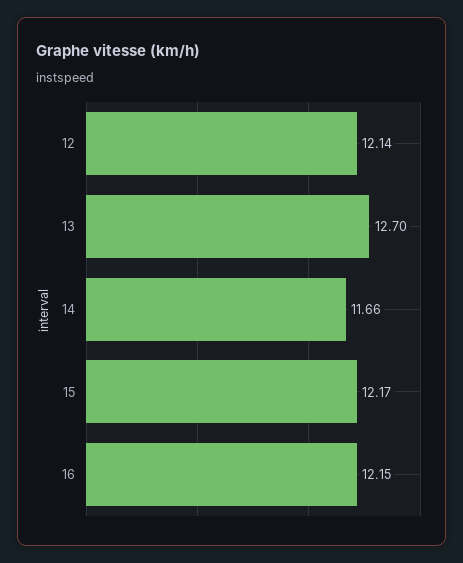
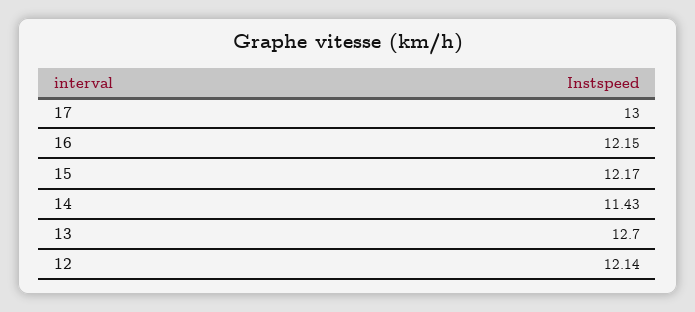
14: 11.66 -> 11.43
17: none -> 13

